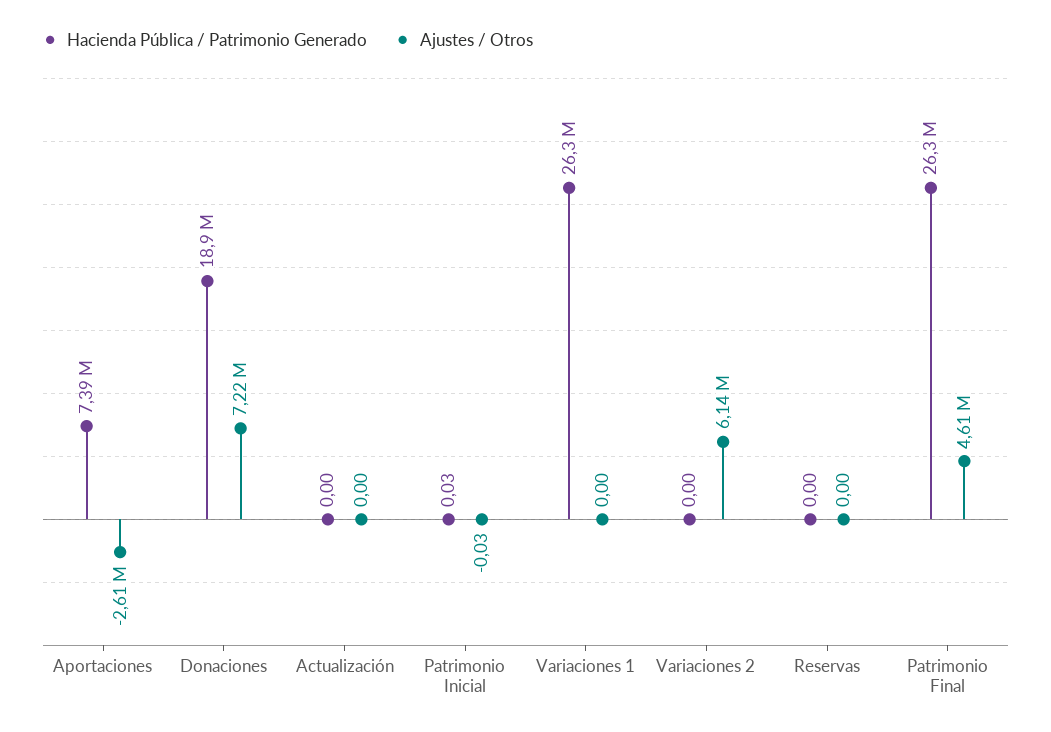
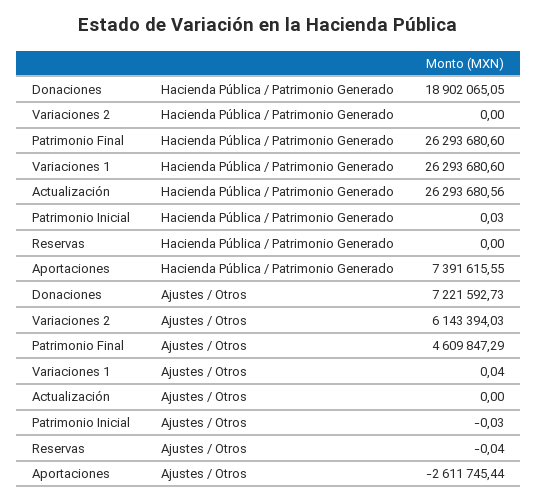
Hacienda Pública / Patrimonio Generado, Actualización: 0 -> 26293680.56
Ajustes / Otros, Variaciones 1: 0 -> 0.04
Ajustes / Otros, Reservas: 0 -> -0.04

